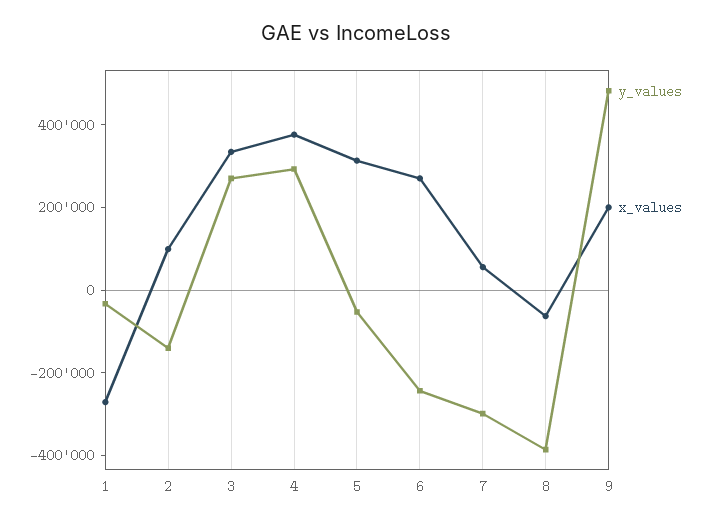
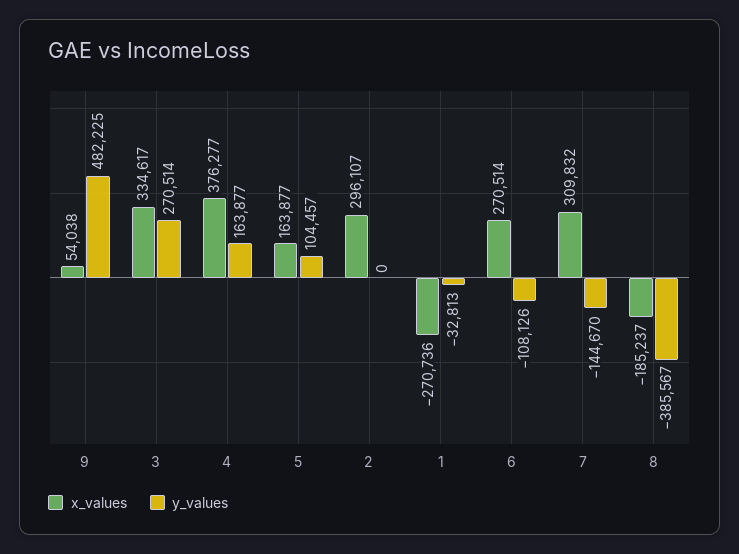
y_values, 2: -150000 -> 0
x_values, 2: 100000 -> 296107
y_values, 4: 300000 -> 163877
y_values, 5: -50000 -> 104457
x_values, 5: 300000 -> 163877
y_values, 6: -250000 -> -108126
y_values, 7: -300000 -> -144670
x_values, 7: 50000 -> 309832
x_values, 8: -50000 -> -185237
x_values, 9: 200000 -> 54038

